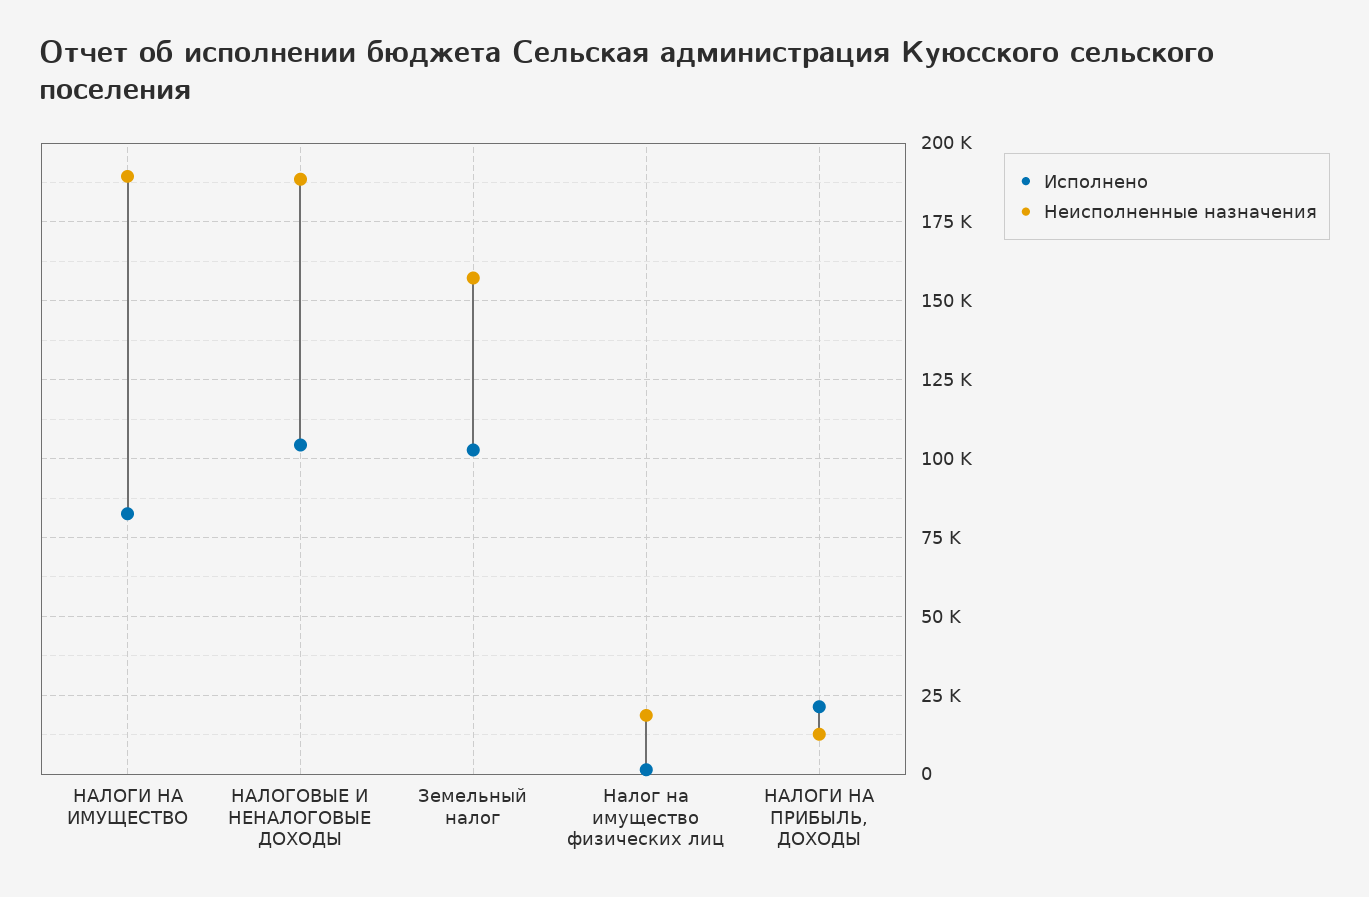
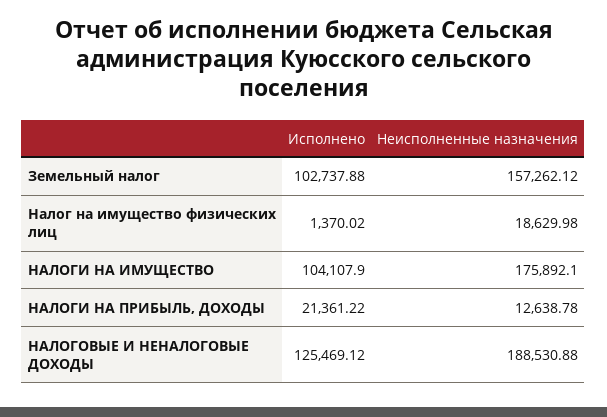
Исполнено, НАЛОГИ НА ИМУЩЕСТВО: 82500 -> 104107.9
Неисполненные назначения, НАЛОГИ НА ИМУЩЕСТВО: 190000 -> 175892.1
Исполнено, НАЛОГОВЫЕ И НЕНАЛОГОВЫЕ ДОХОДЫ: 105000 -> 125469.12

